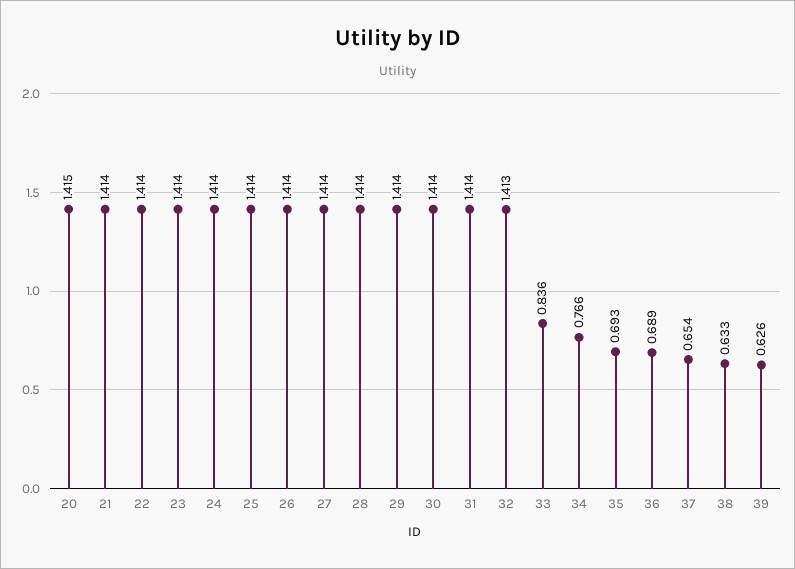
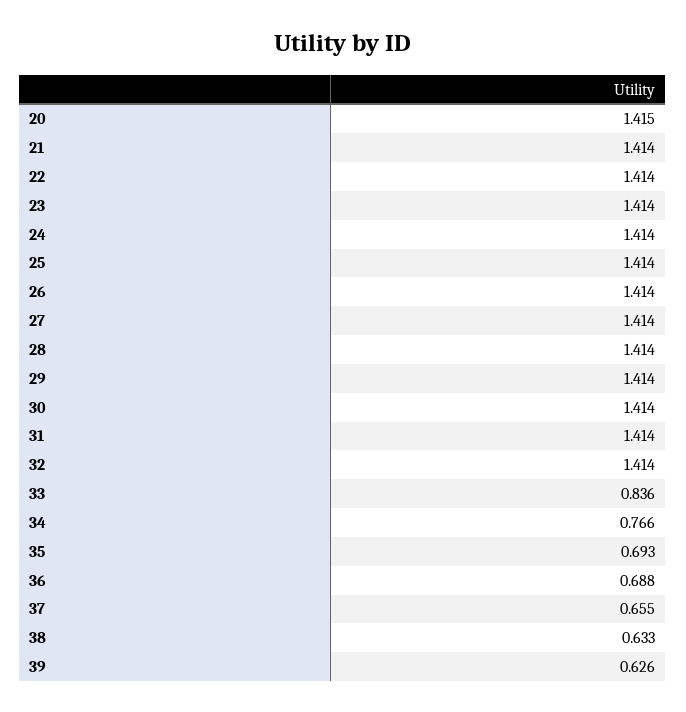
32: 1.413 -> 1.414
36: 0.689 -> 0.688
37: 0.654 -> 0.655

